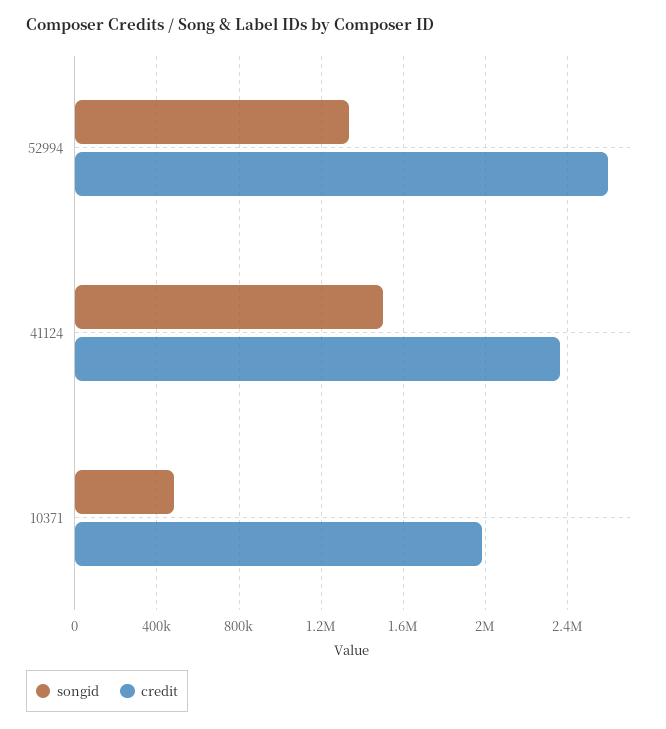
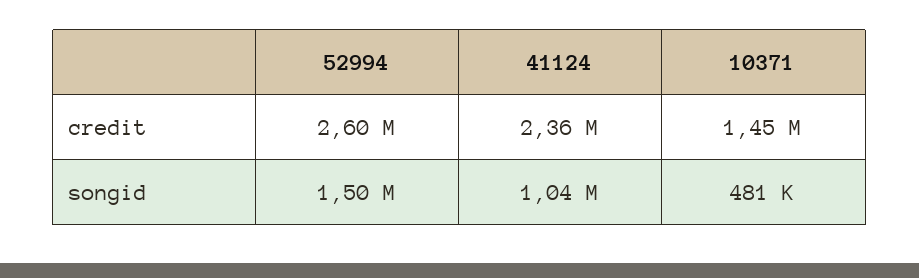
songid, 52994: 1350000 -> 1500000
songid, 41124: 1500000 -> 1040000
credit, 10371: 2000000 -> 1450000

